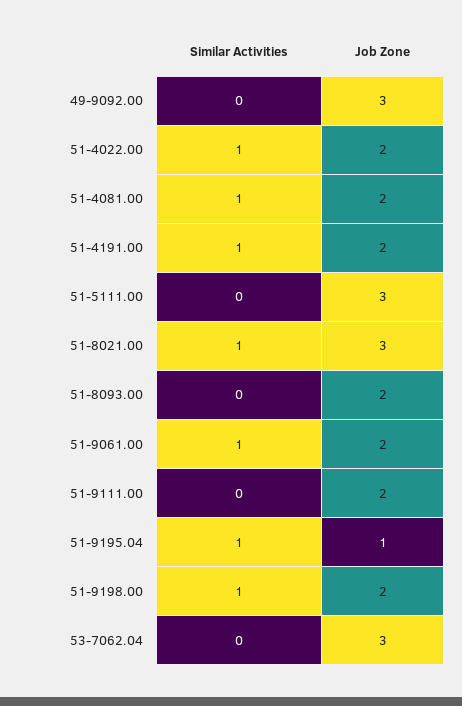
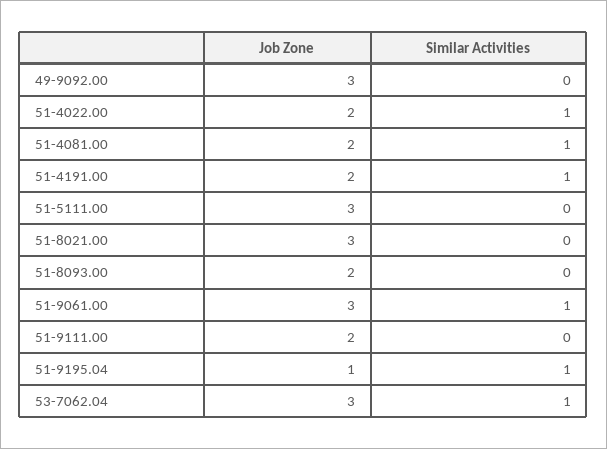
Similar Activities, 51-8021.00: 1 -> 0
Job Zone, 51-9061.00: 2 -> 3
Similar Activities, 51-9198.00: 1 -> none
Job Zone, 51-9198.00: 2 -> none
Similar Activities, 53-7062.04: 0 -> 1

